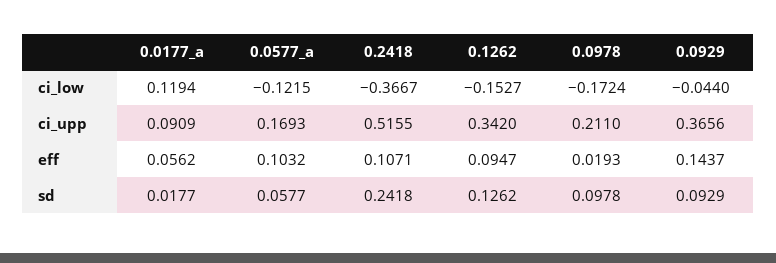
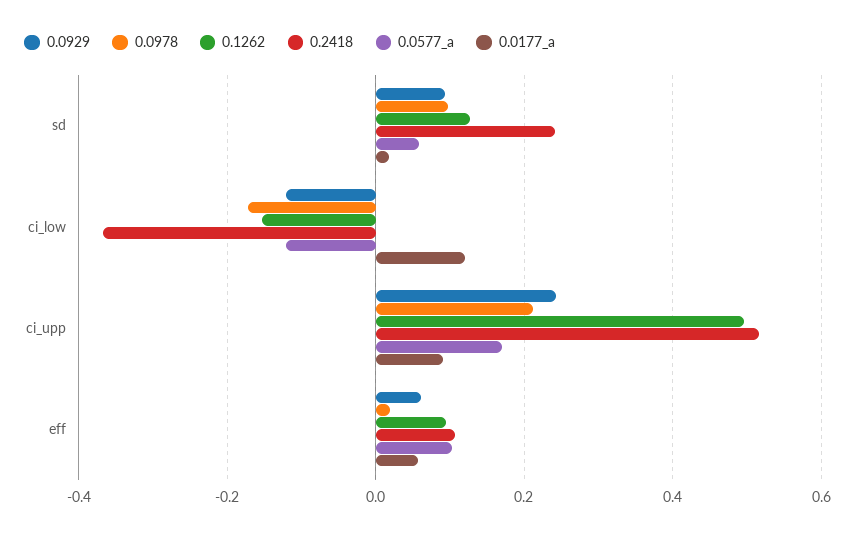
0.0929, ci_low: -0.044 -> -0.12
0.1262, ci_upp: 0.342 -> 0.5
0.0929, ci_upp: 0.3656 -> 0.24
0.0929, eff: 0.1437 -> 0.06

